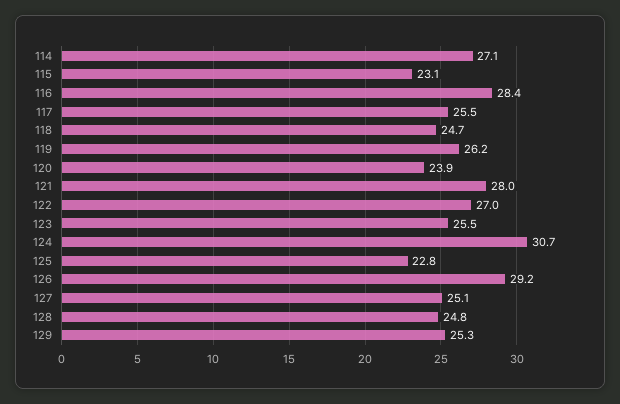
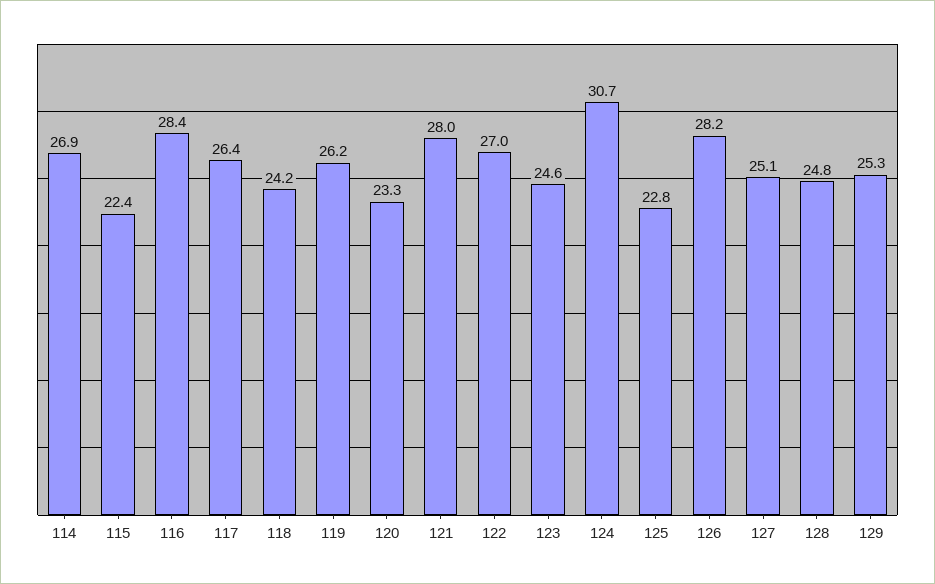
114: 27.1 -> 26.9
115: 23.1 -> 22.4
117: 25.5 -> 26.4
118: 24.7 -> 24.2
120: 23.9 -> 23.3
123: 25.5 -> 24.6
126: 29.2 -> 28.2

